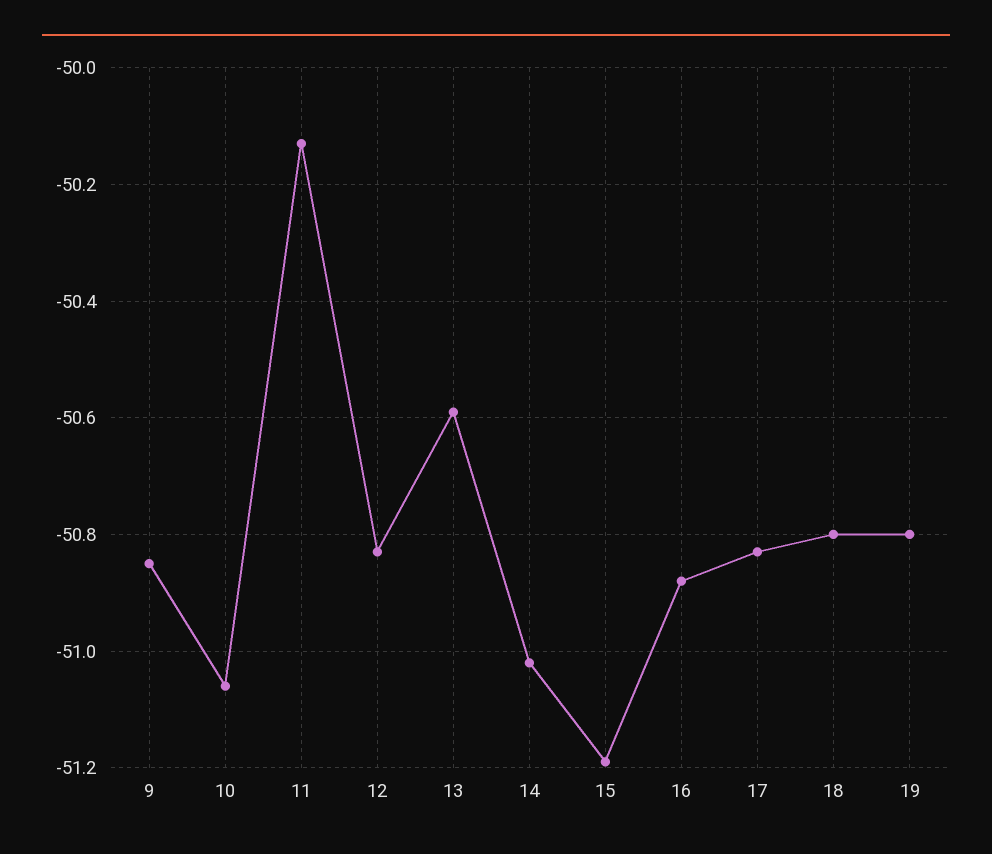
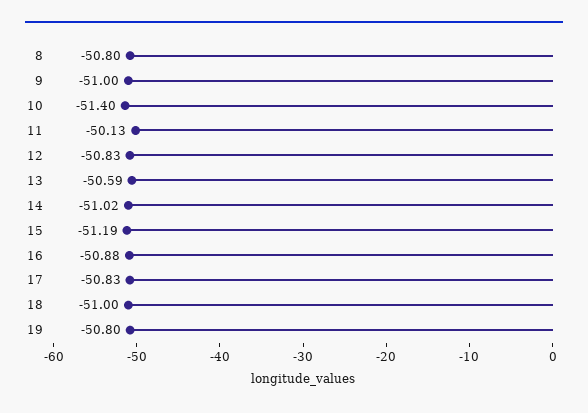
9: -50.85 -> -51
10: -51.05 -> -51.4
18: -50.8 -> -51
8: none -> -50.8

